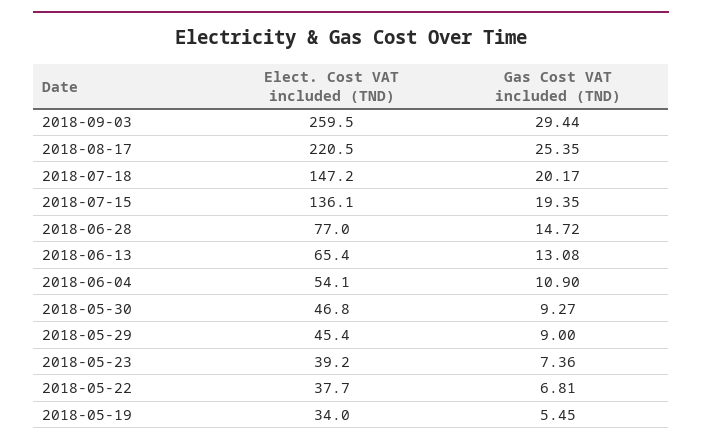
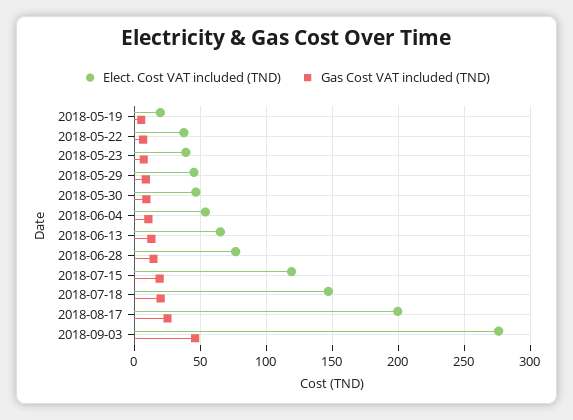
Elect. Cost VAT included (TND), 2018-09-03: 259.5 -> 275
Gas Cost VAT included (TND), 2018-09-03: 29.44 -> 45
Elect. Cost VAT included (TND), 2018-08-17: 220.5 -> 200
Elect. Cost VAT included (TND), 2018-07-15: 136.1 -> 120
Elect. Cost VAT included (TND), 2018-05-19: 34 -> 20

